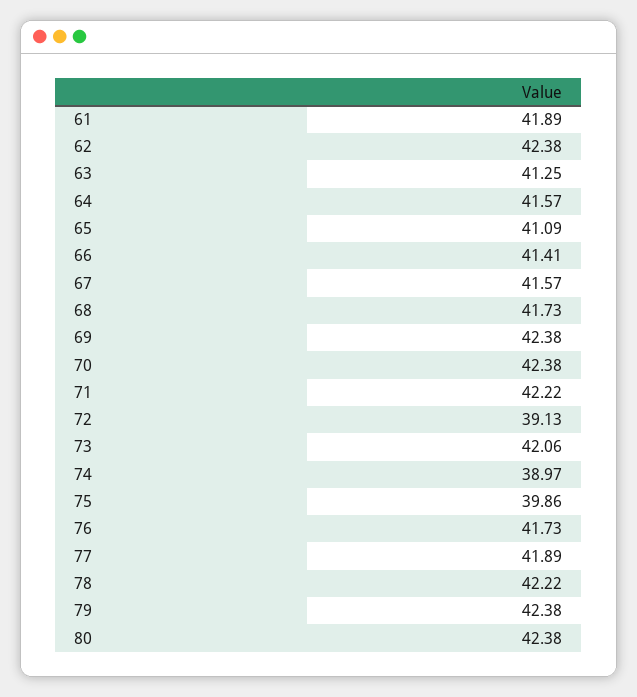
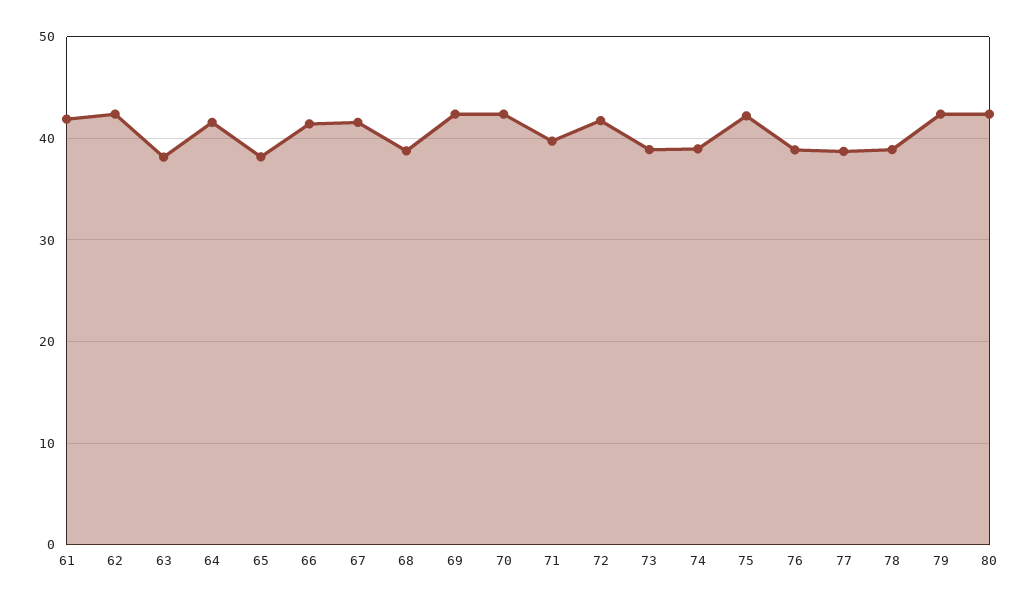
63: 41.25 -> 38
65: 41.09 -> 38
68: 41.73 -> 39
71: 42.22 -> 40
72: 39.13 -> 42
73: 42.06 -> 39
75: 39.86 -> 42
76: 41.73 -> 39
77: 41.89 -> 39
78: 42.22 -> 39

